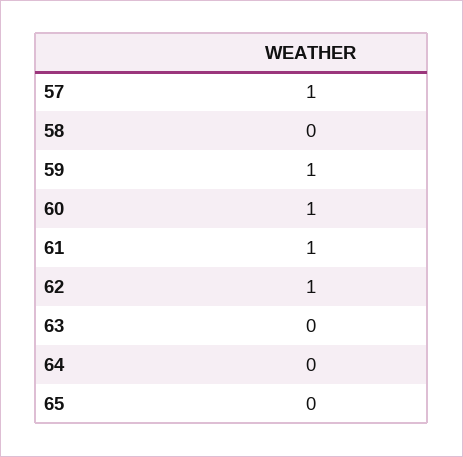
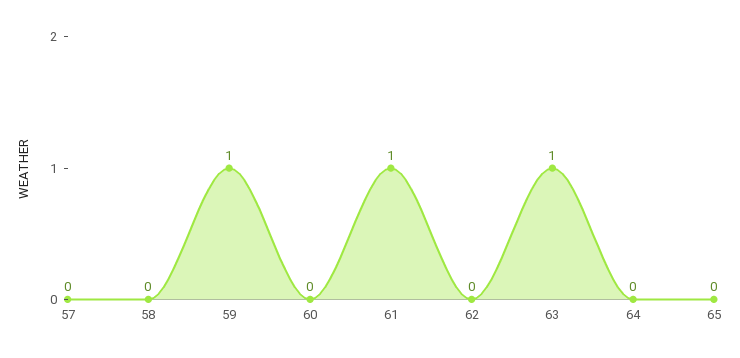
57: 1 -> 0
60: 1 -> 0
62: 1 -> 0
63: 0 -> 1

